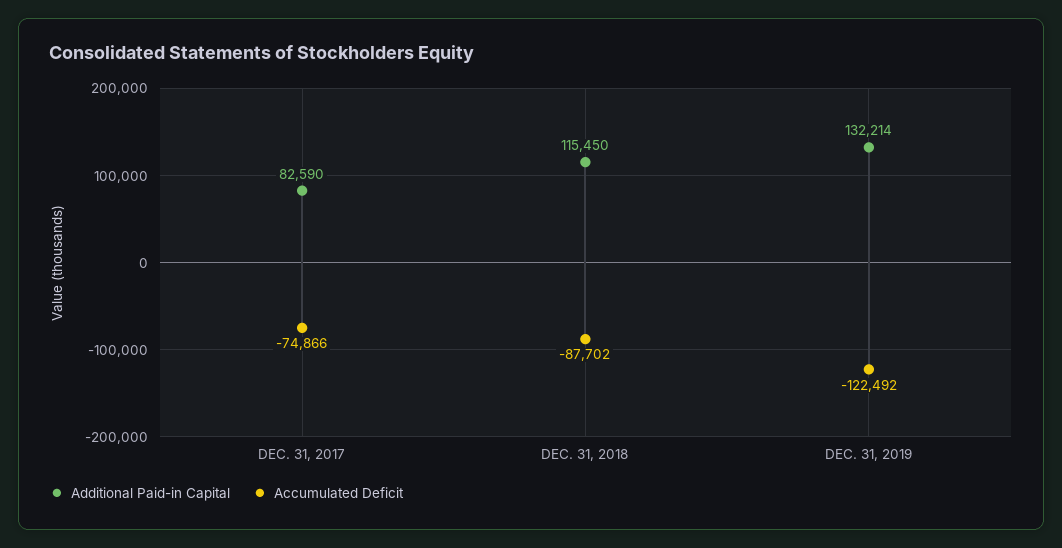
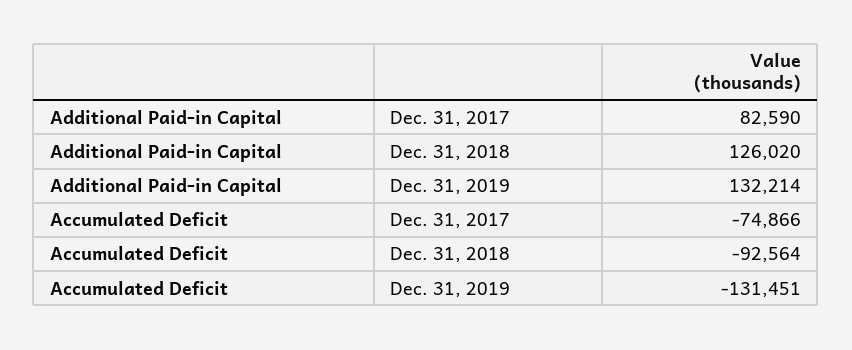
Additional Paid-in Capital, DEC. 31, 2018: 115450 -> 126020
Accumulated Deficit, DEC. 31, 2018: -87702 -> -92564
Accumulated Deficit, DEC. 31, 2019: -122492 -> -131451

